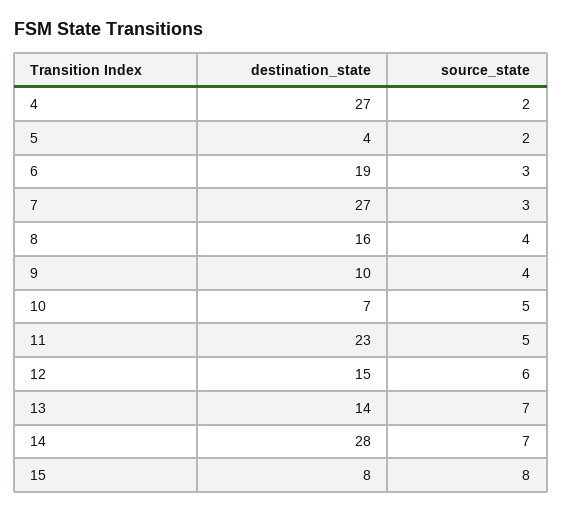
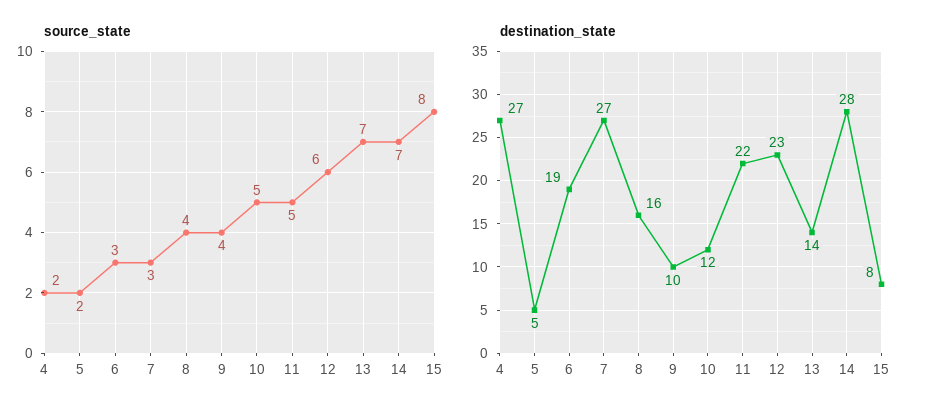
destination_state, 5: 4 -> 5
destination_state, 10: 7 -> 12
destination_state, 11: 23 -> 22
destination_state, 12: 15 -> 23

